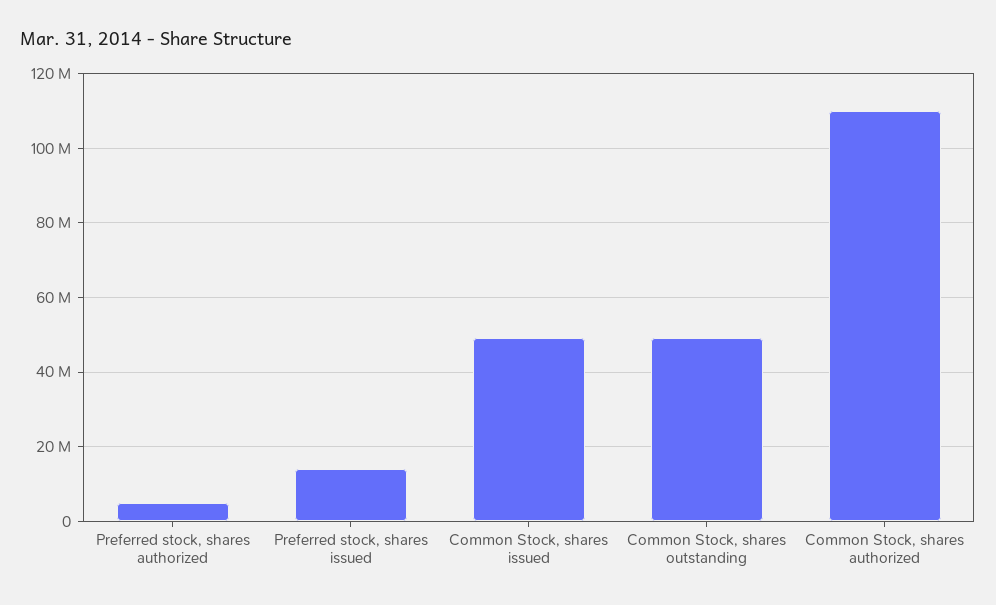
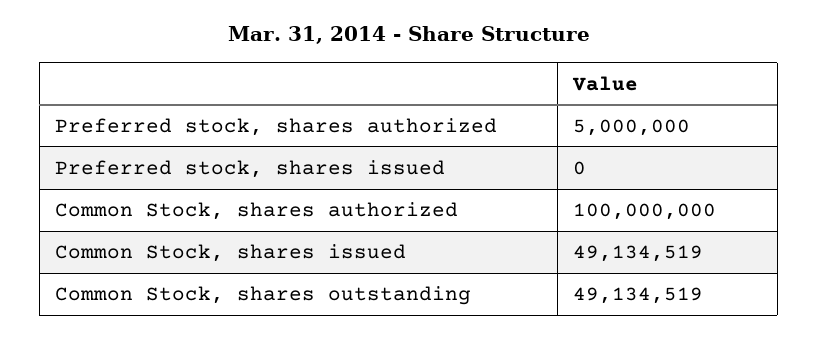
Preferred stock, shares issued: 14000000 -> 0
Common Stock, shares authorized: 110000000 -> 100000000

